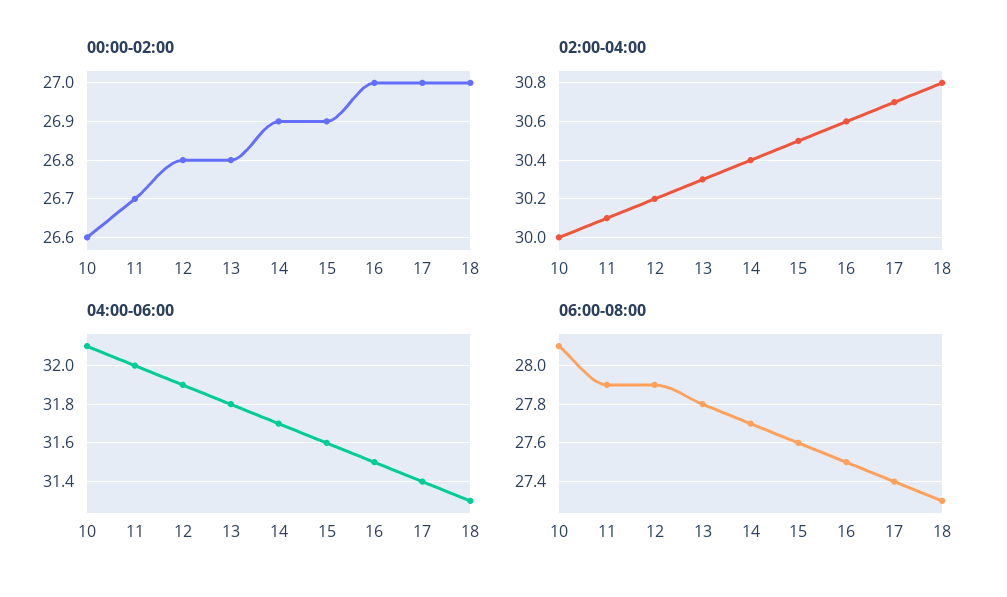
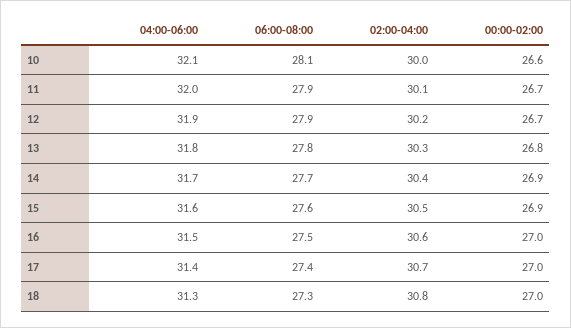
00:00-02:00, 12: 26.8 -> 26.7

